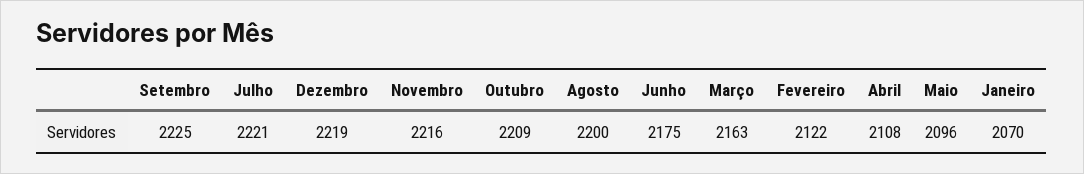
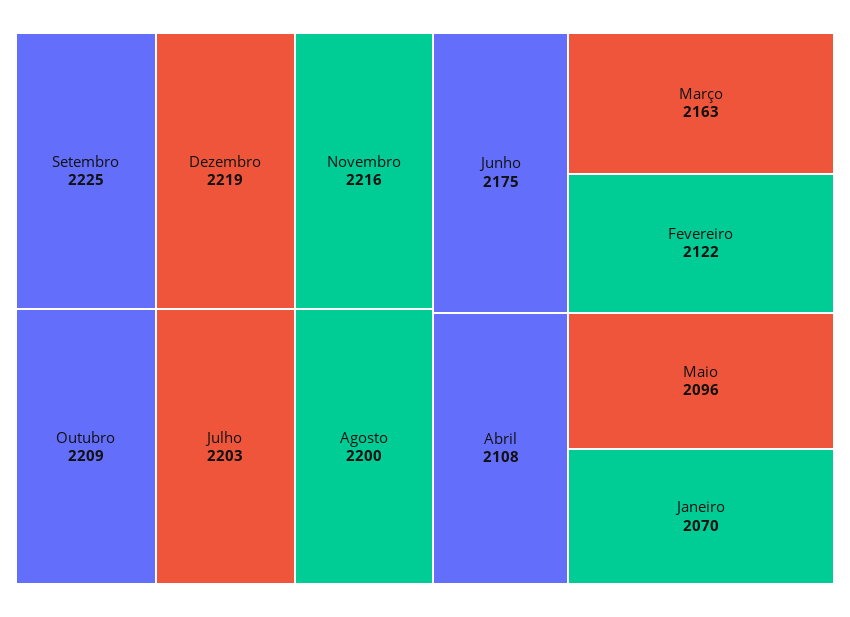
Julho: 2221 -> 2203

